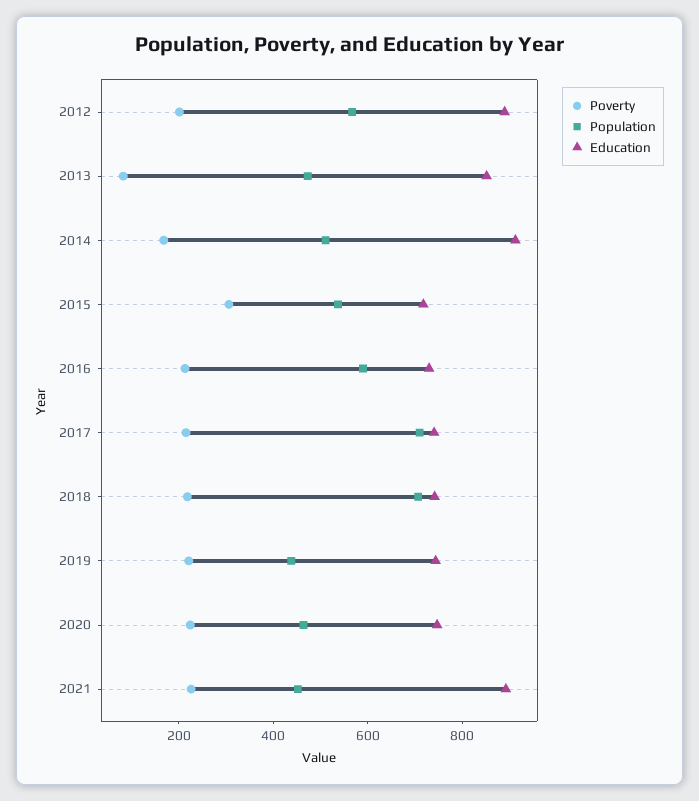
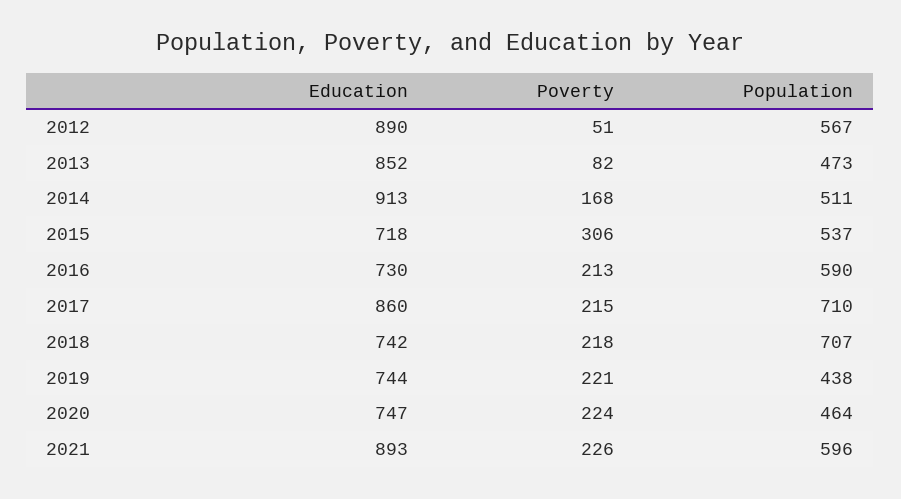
Poverty, 2012: 200 -> 51
Education, 2017: 750 -> 860
Population, 2021: 450 -> 596

